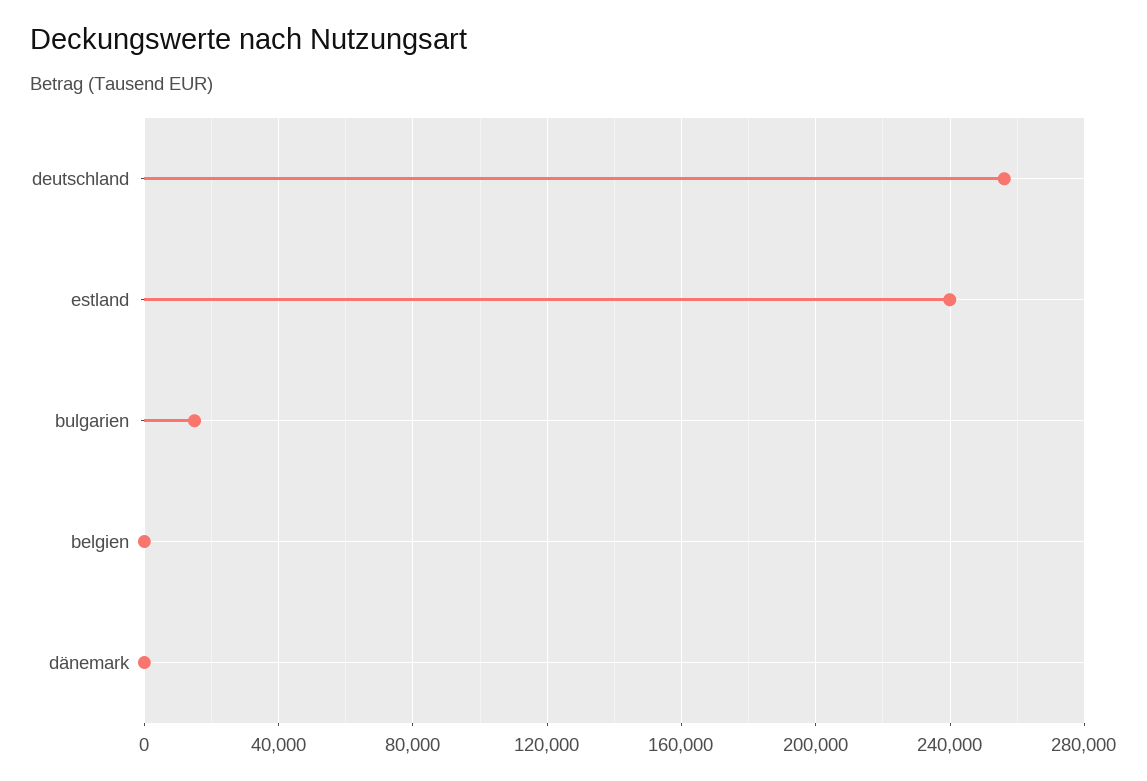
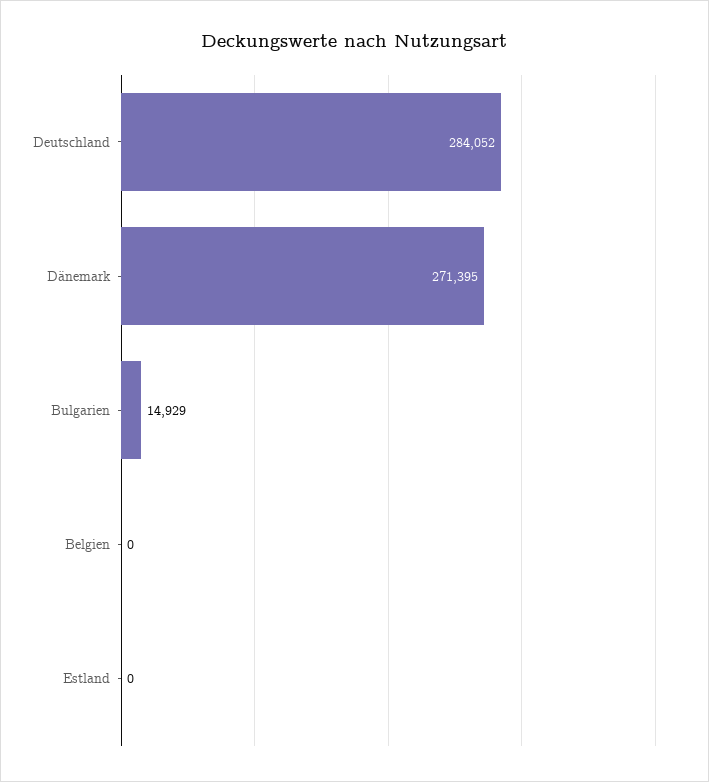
deutschland: 255000 -> 284052
estland: 240000 -> 0
dänemark: 0 -> 271395

